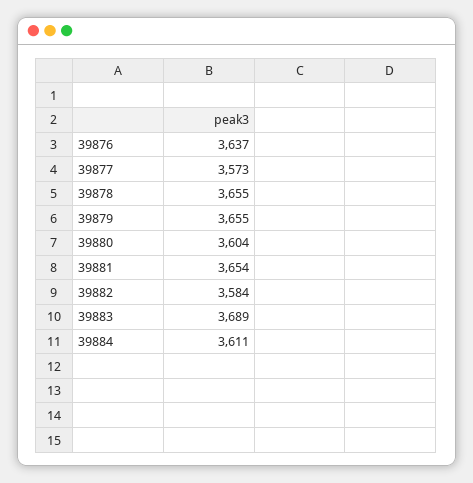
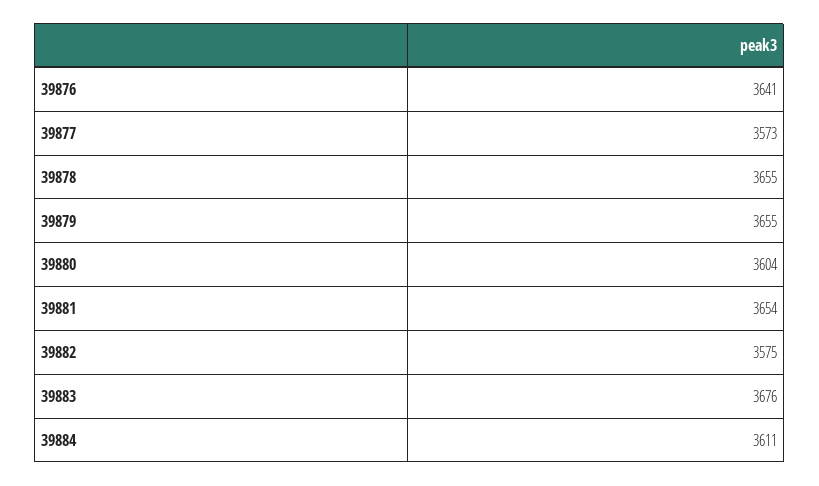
39876: 3637 -> 3641
39882: 3584 -> 3575
39883: 3689 -> 3676

